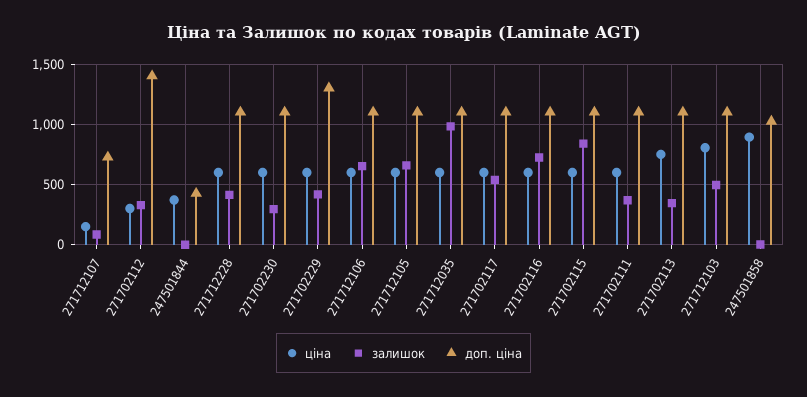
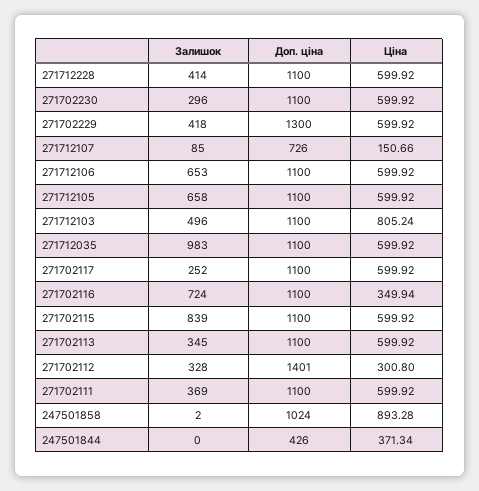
залишок, 271702117: 550 -> 252
ціна, 271702116: 600 -> 349.94
ціна, 271702113: 750 -> 599.92

